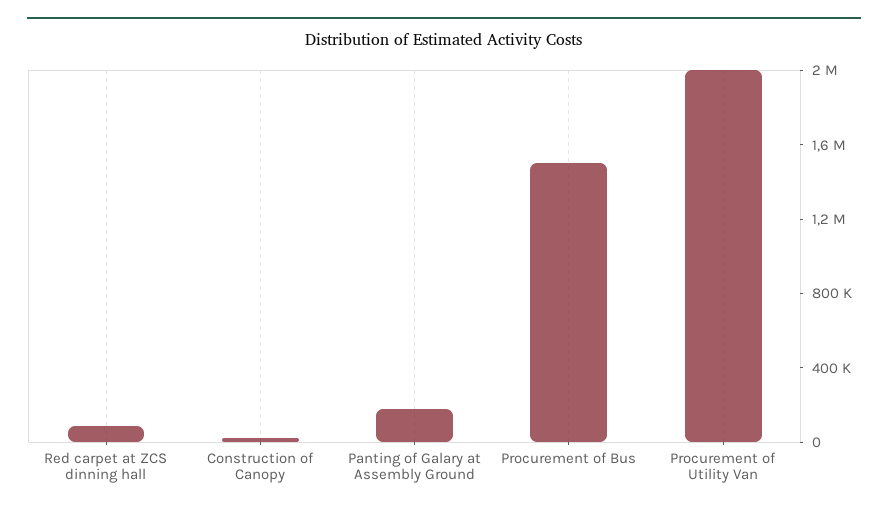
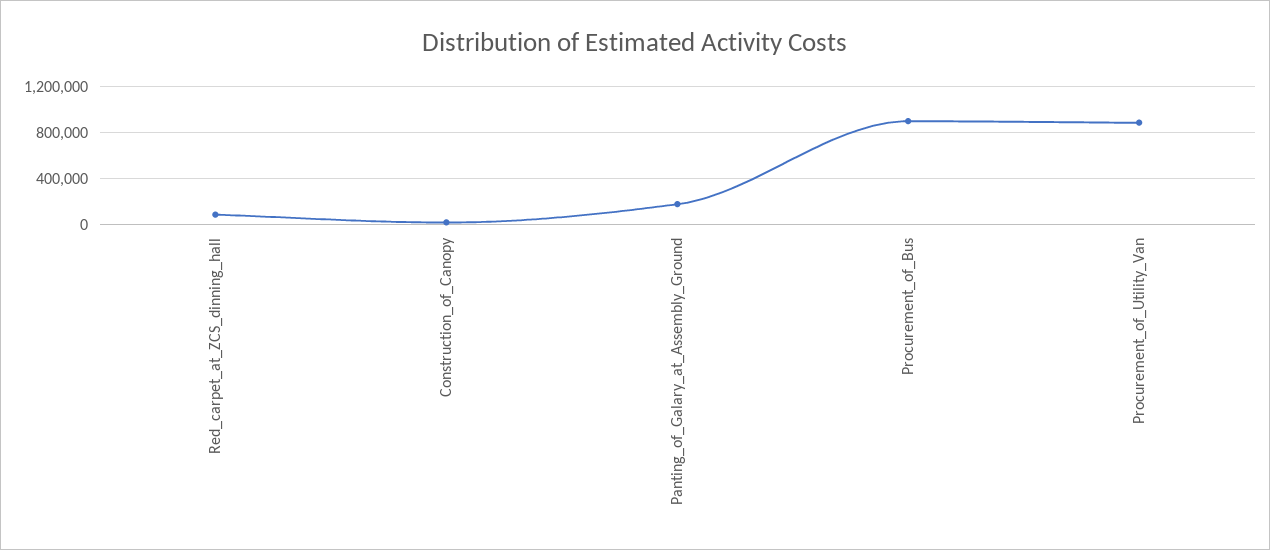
Procurement of Bus: 1500000 -> 900000
Procurement of Utility Van: 2000000 -> 900000

